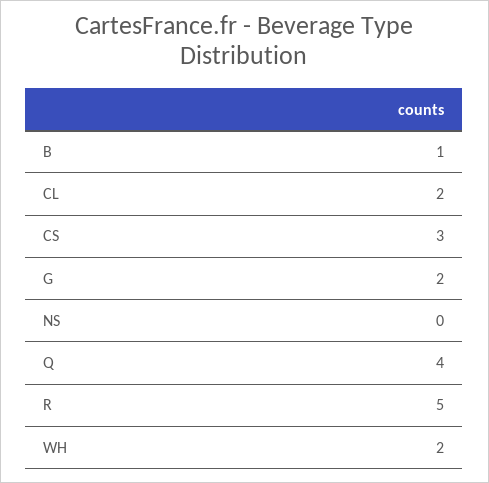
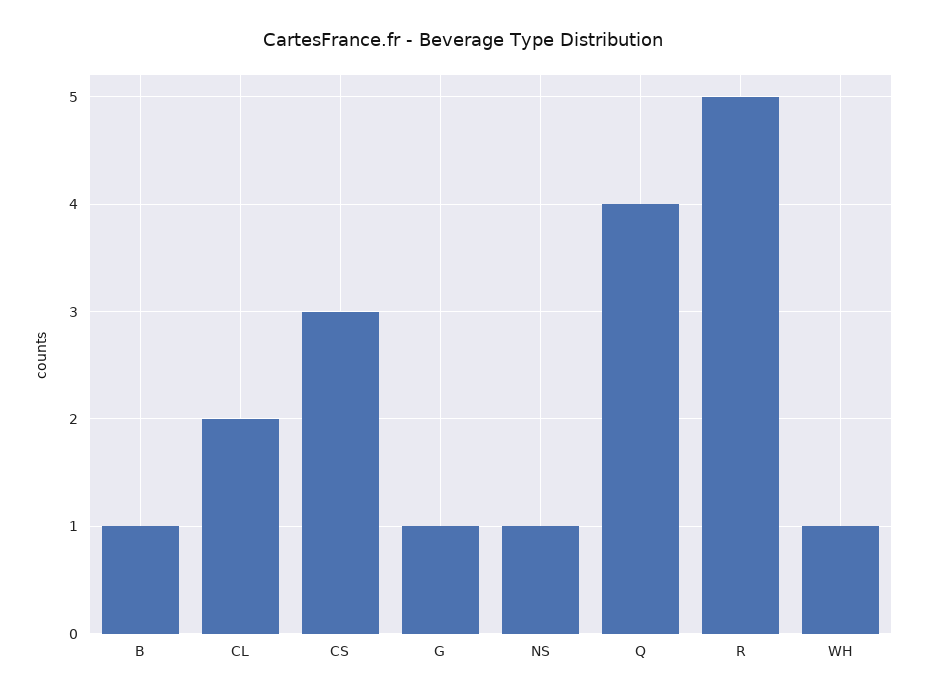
G: 2 -> 1
NS: 0 -> 1
WH: 2 -> 1

